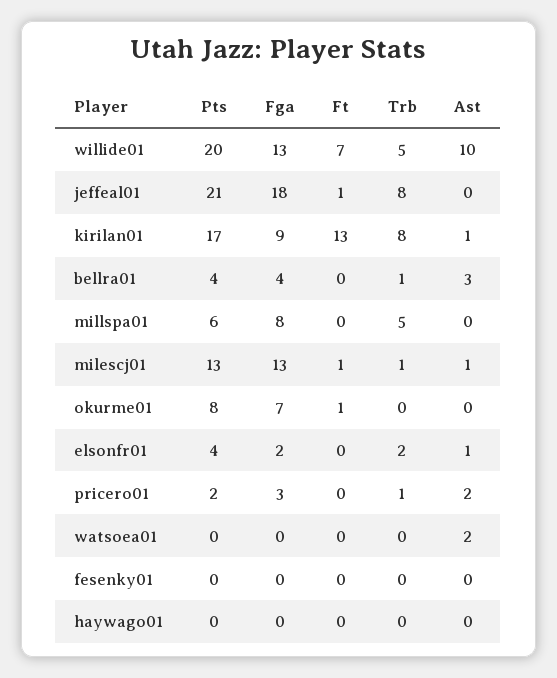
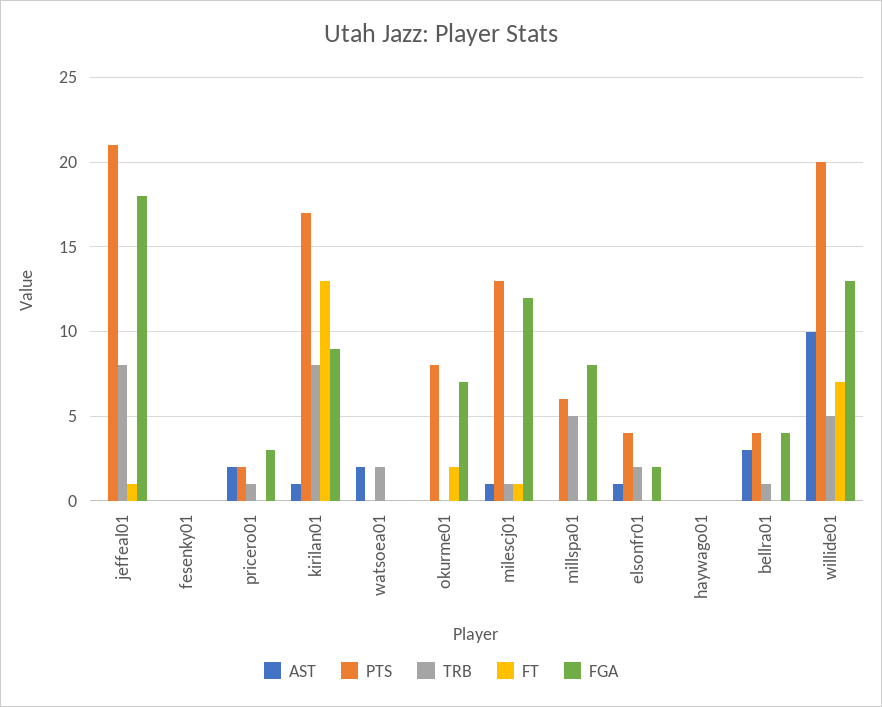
Fga, milescj01: 13 -> 12
Ft, okurme01: 1 -> 2
Trb, watsoea01: 0 -> 2

